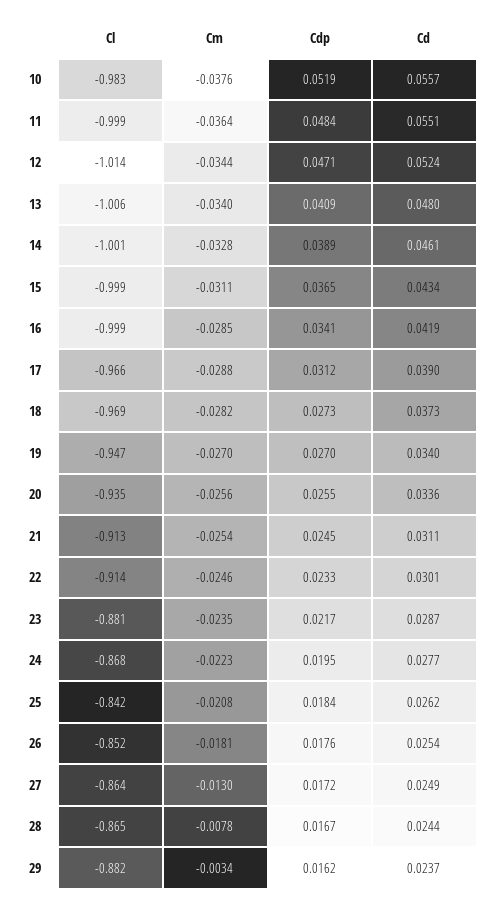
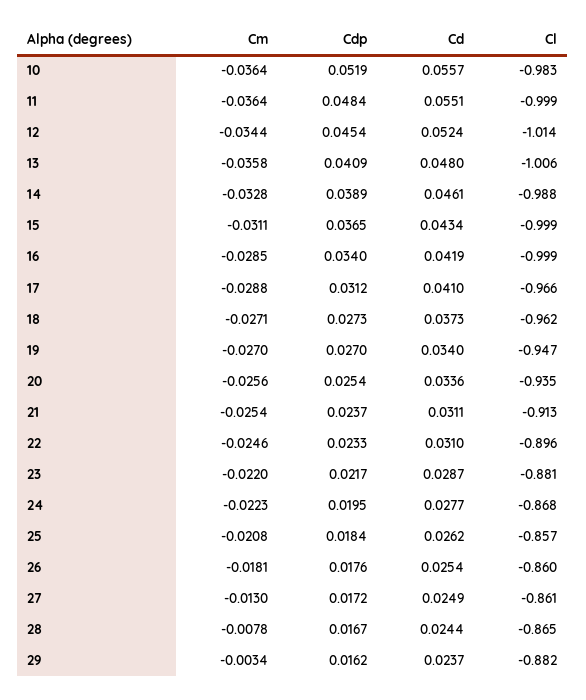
Cm, 10: -0.0376 -> -0.0364
Cdp, 12: 0.0471 -> 0.0454
Cm, 13: -0.034 -> -0.0358
Cl, 14: -1.001 -> -0.988
Cdp, 16: 0.0341 -> 0.034
Cd, 17: 0.039 -> 0.041
Cl, 18: -0.969 -> -0.962
Cm, 18: -0.0282 -> -0.0271
Cdp, 20: 0.0255 -> 0.0254
Cdp, 21: 0.0245 -> 0.0237
Cl, 22: -0.914 -> -0.896
Cd, 22: 0.0301 -> 0.031
Cm, 23: -0.0235 -> -0.022
Cl, 25: -0.842 -> -0.857
Cl, 26: -0.852 -> -0.86
Cl, 27: -0.864 -> -0.861

